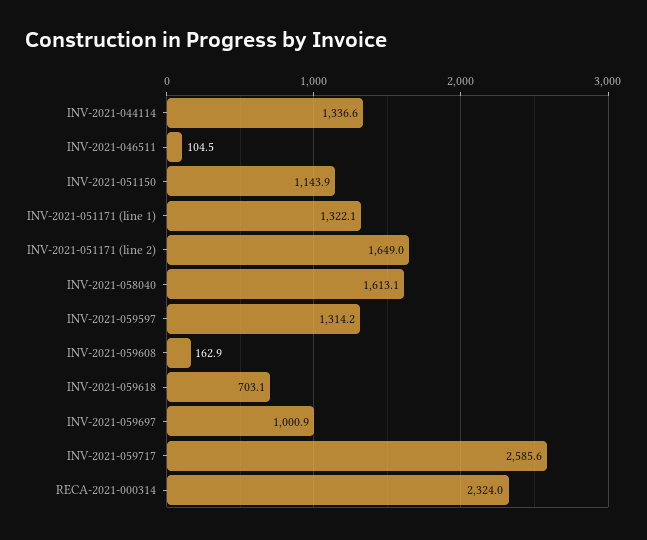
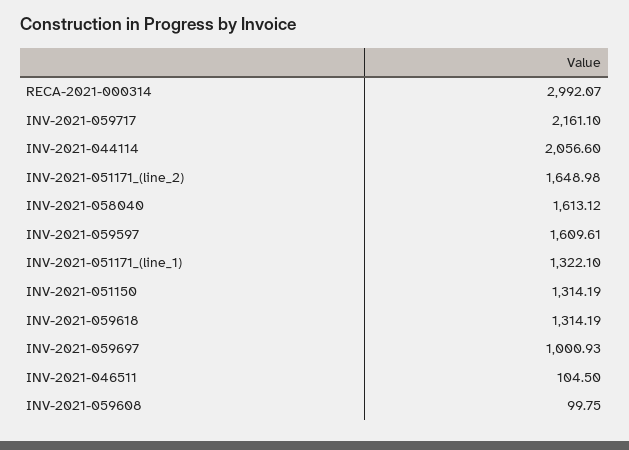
INV-2021-044114: 1336.6 -> 2056.6
INV-2021-051150: 1143.9 -> 1314.19
INV-2021-059597: 1314.2 -> 1609.61
INV-2021-059608: 162.9 -> 99.75
INV-2021-059618: 703.1 -> 1314.19
INV-2021-059717: 2585.6 -> 2161.1
RECA-2021-000314: 2324 -> 2992.07

